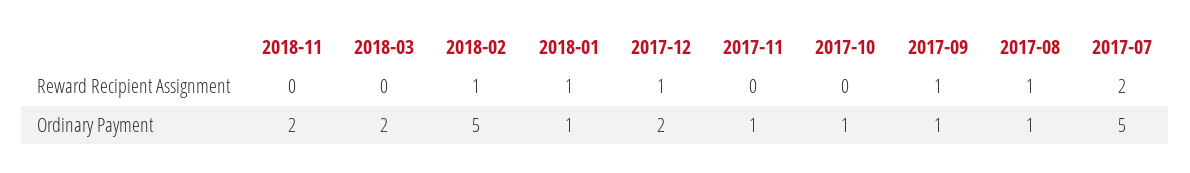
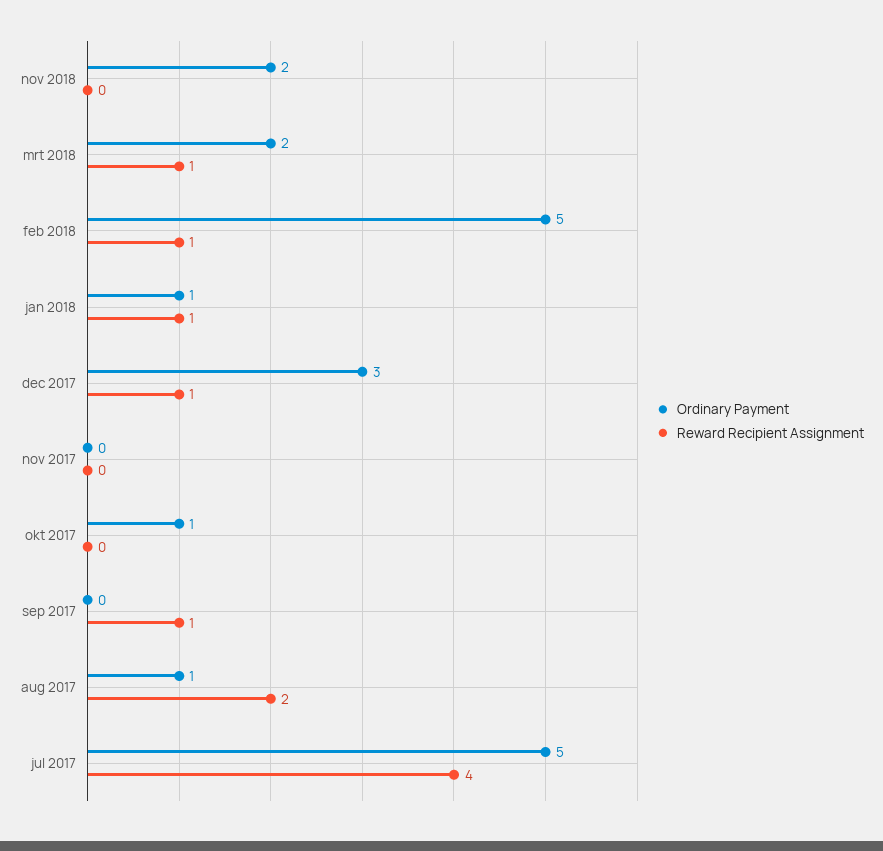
Reward Recipient Assignment, 2018-03: 0 -> 1
Reward Recipient Assignment, 2017-08: 1 -> 2
Reward Recipient Assignment, 2017-07: 2 -> 4
Ordinary Payment, 2017-12: 2 -> 3
Ordinary Payment, 2017-11: 1 -> 0
Ordinary Payment, 2017-09: 1 -> 0

